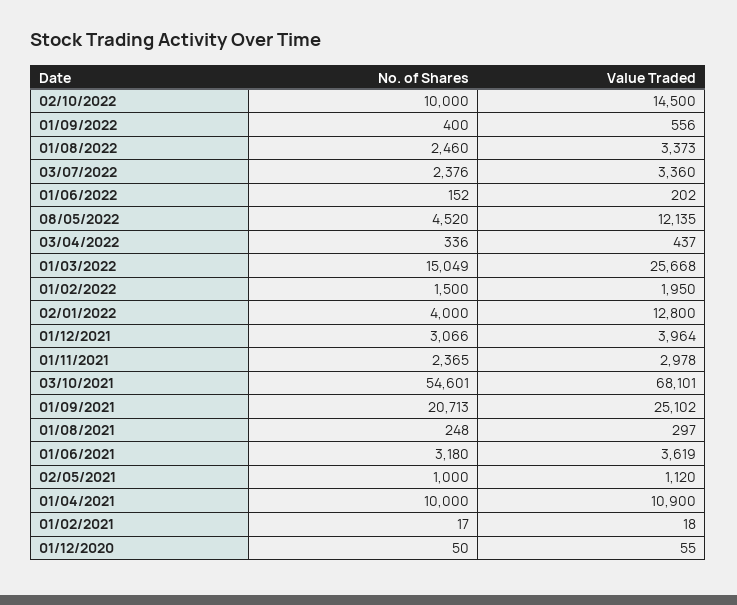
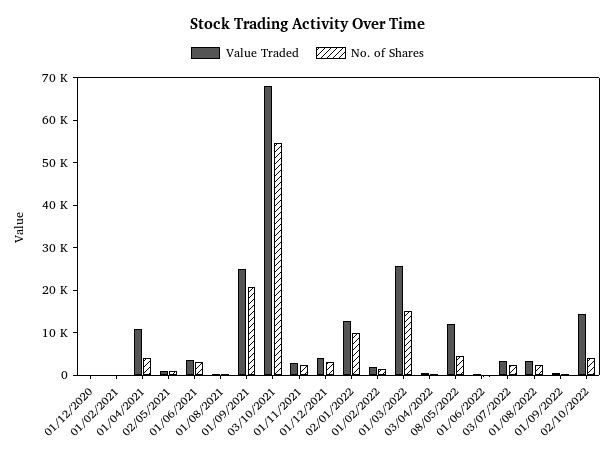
No. of Shares, 02/10/2022: 10000 -> 4000
No. of Shares, 02/01/2022: 4000 -> 10000
No. of Shares, 01/04/2021: 10000 -> 4000

